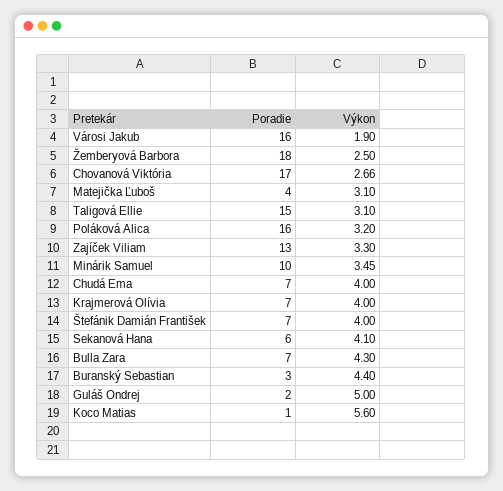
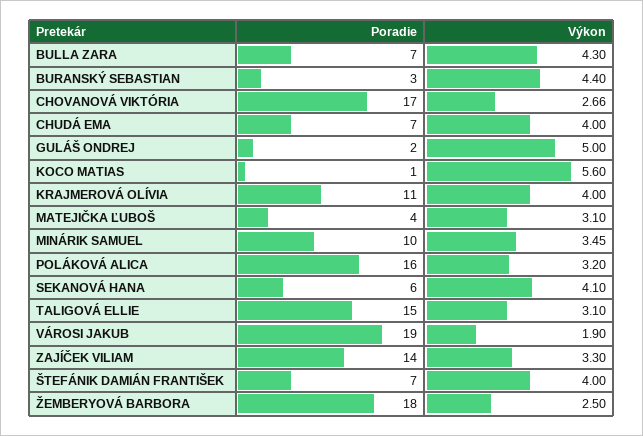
Poradie, Városi Jakub: 16 -> 19
Poradie, Zajíček Viliam: 13 -> 14
Poradie, Krajmerová Olívia: 7 -> 11

